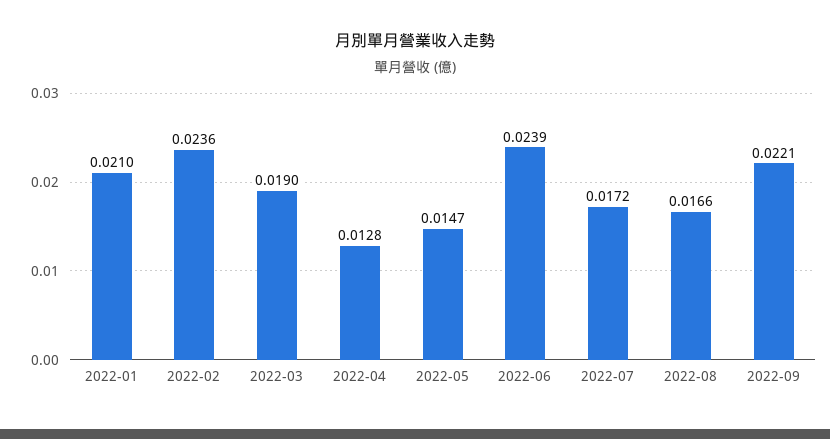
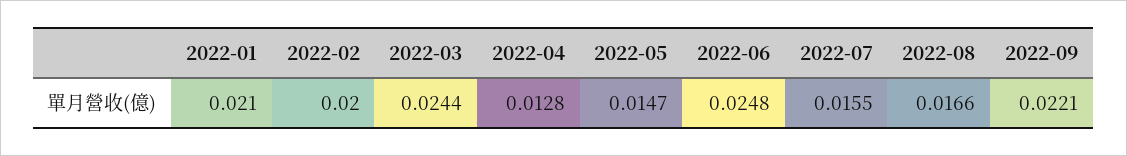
2022-02: 0.0236 -> 0.02
2022-03: 0.019 -> 0.0244
2022-06: 0.0239 -> 0.0248
2022-07: 0.0172 -> 0.0155

